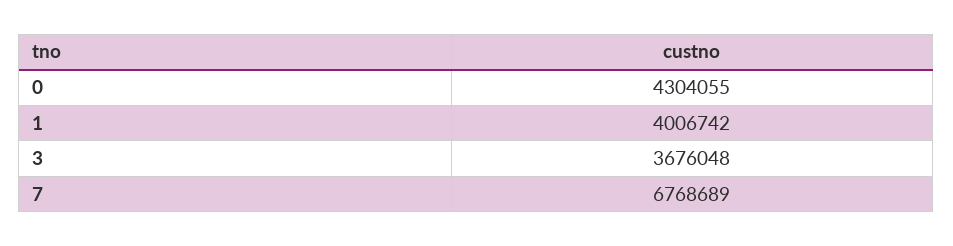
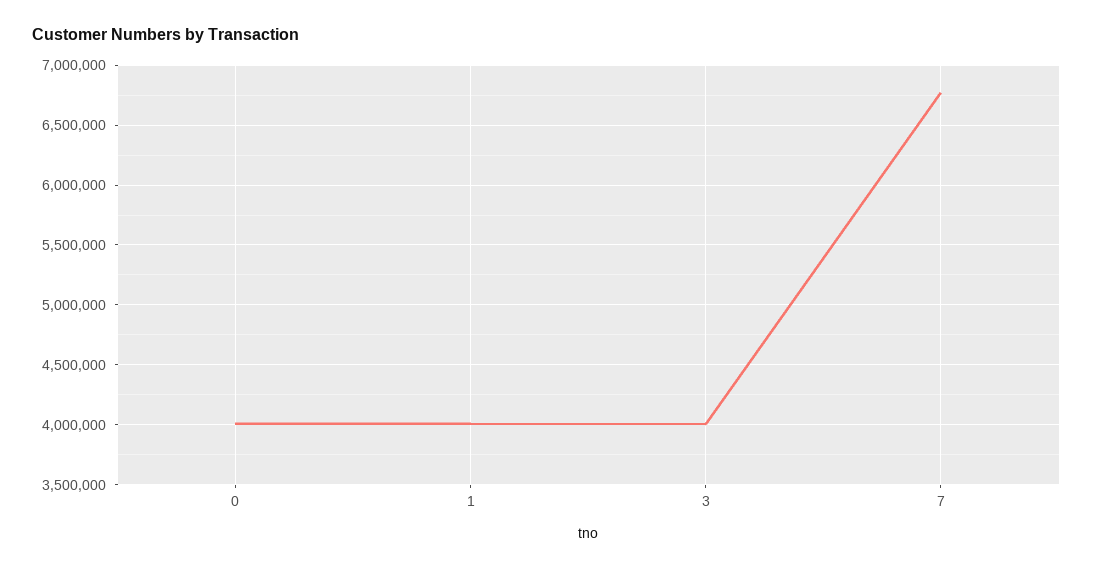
0: 4304055 -> 4000000
3: 3676048 -> 4000000

